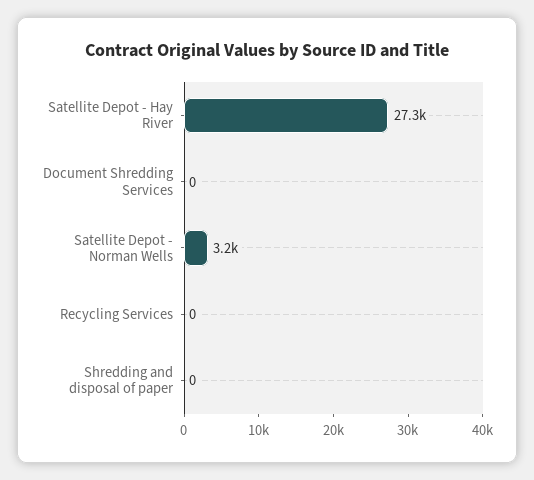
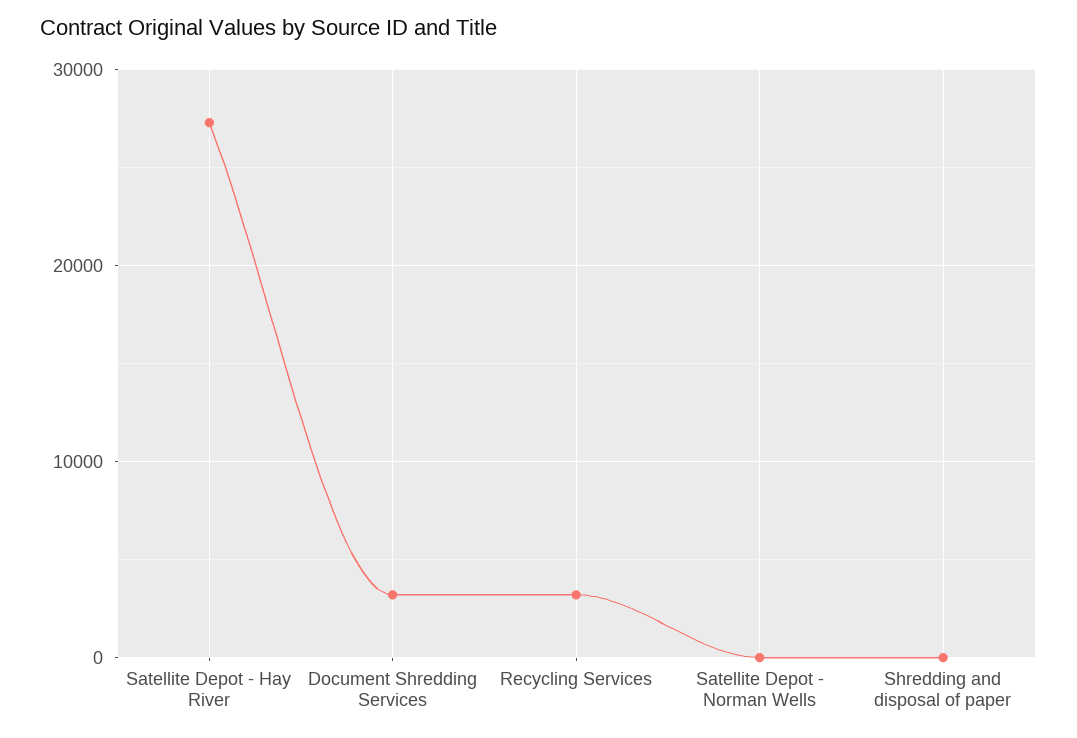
Document Shredding Services: 0 -> 3000
Satellite Depot - Norman Wells: 3200 -> 0
Recycling Services: 0 -> 3000

